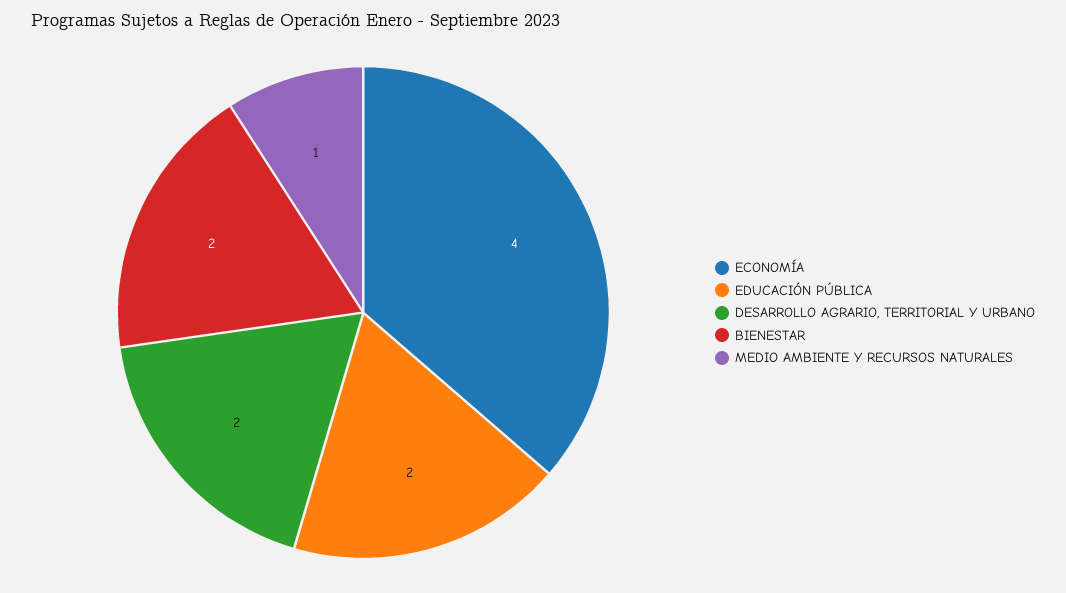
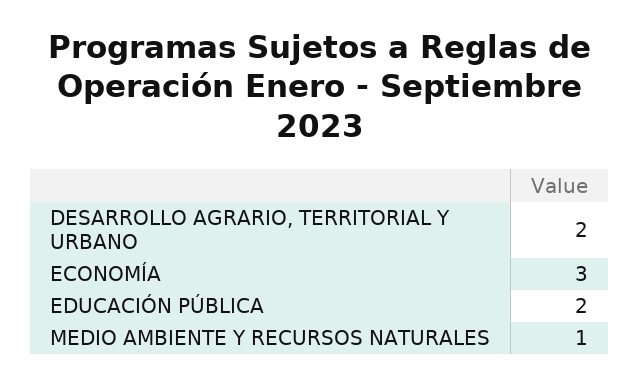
ECONOMÍA: 4 -> 3
BIENESTAR: 2 -> none

